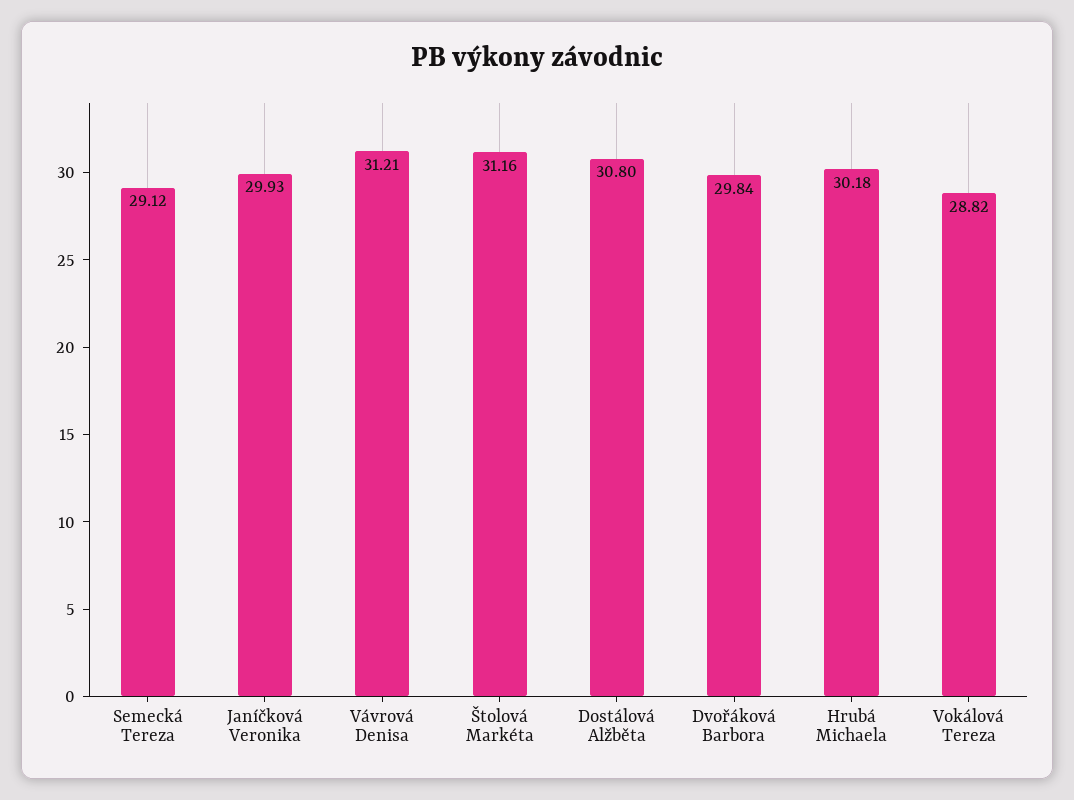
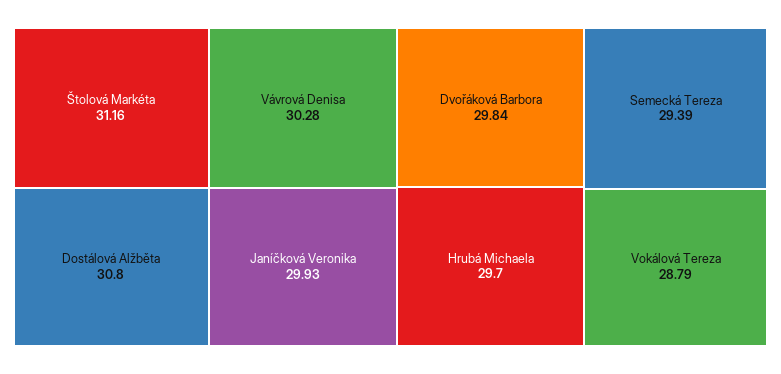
Semecká Tereza: 29.12 -> 29.39
Vávrová Denisa: 31.21 -> 30.28
Hrubá Michaela: 30.18 -> 29.7
Vokálová Tereza: 28.82 -> 28.79

